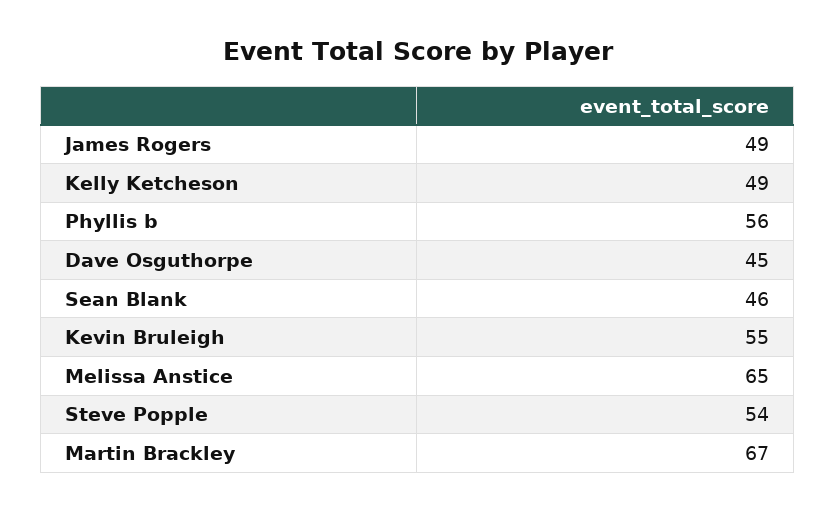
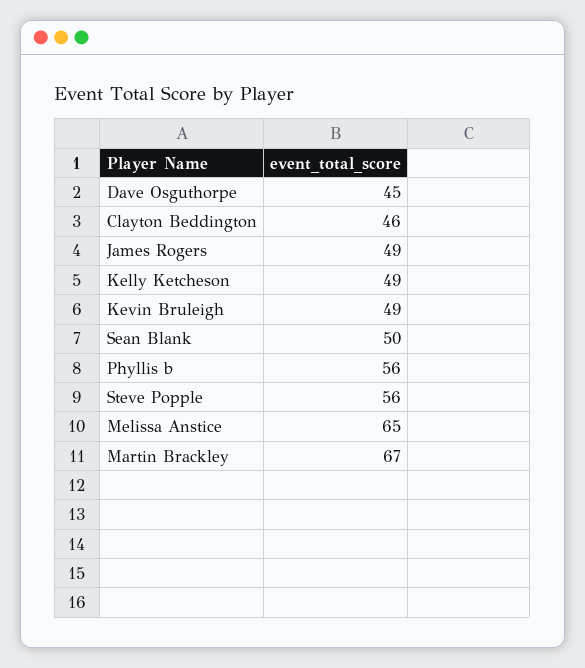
Sean Blank: 46 -> 50
Kevin Bruleigh: 55 -> 49
Steve Popple: 54 -> 56
Clayton Beddington: none -> 46

